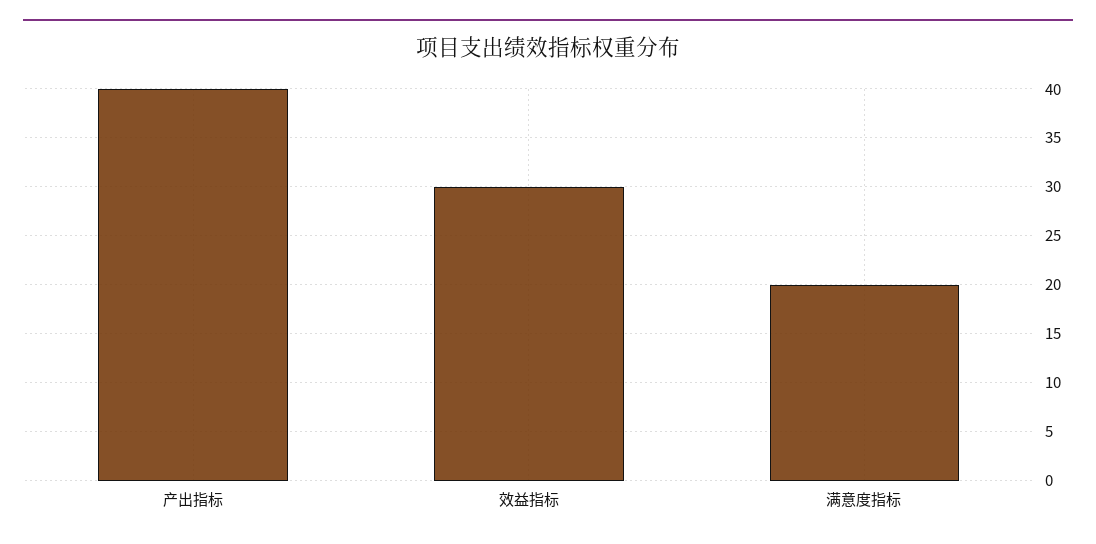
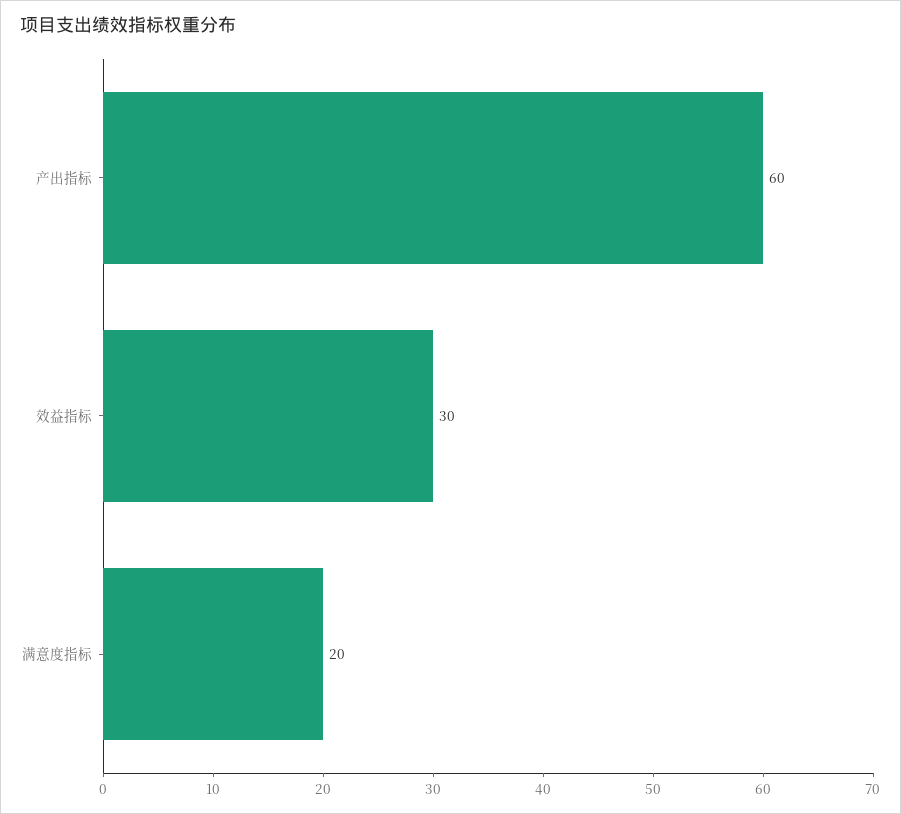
产出指标: 40 -> 60

